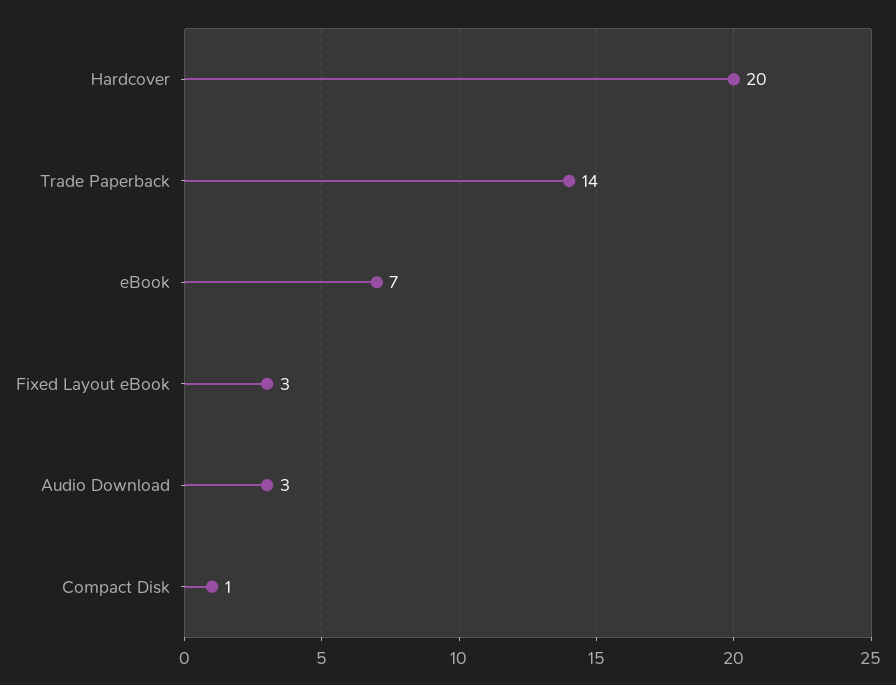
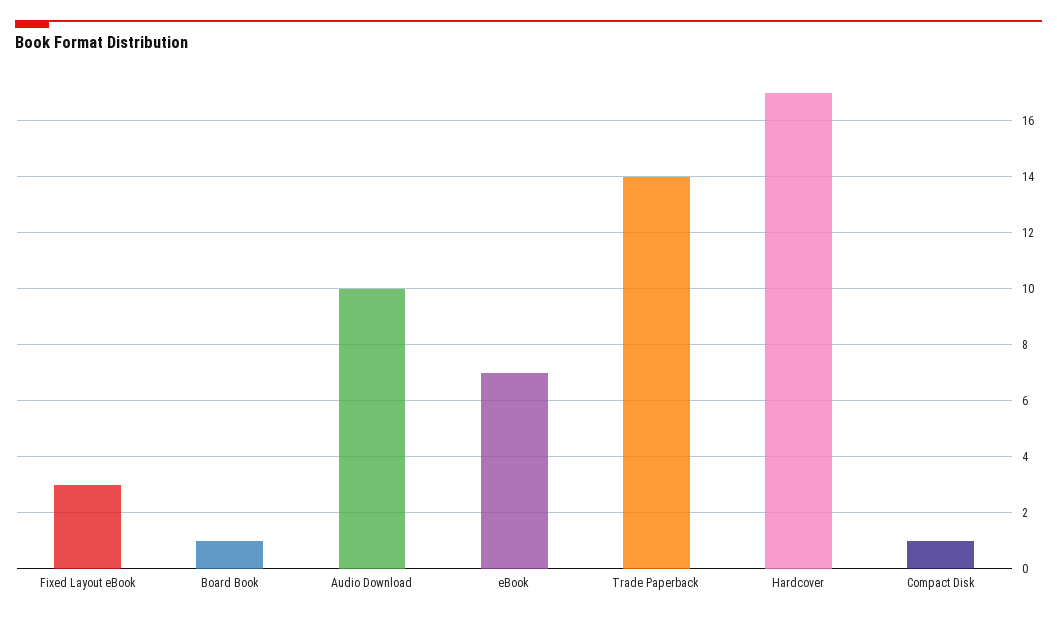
Hardcover: 20 -> 17
Audio Download: 3 -> 10
Board Book: none -> 1

